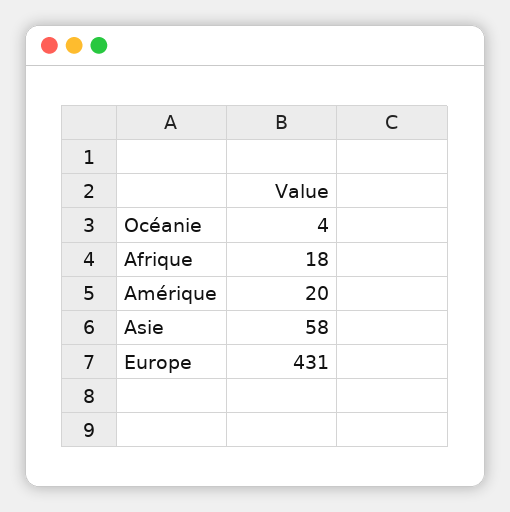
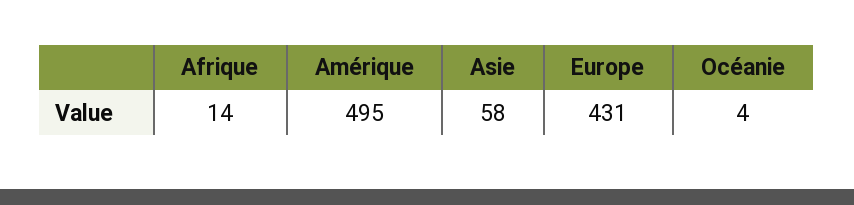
Afrique: 18 -> 14
Amérique: 20 -> 495

